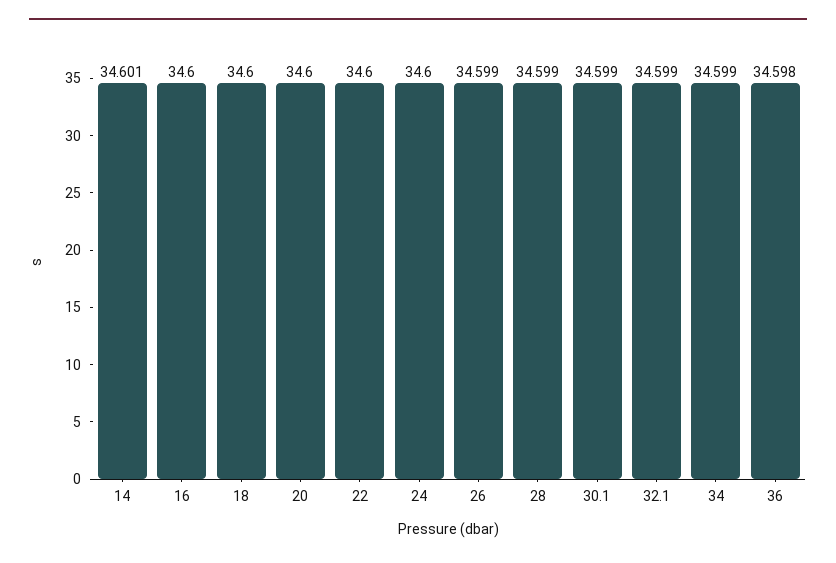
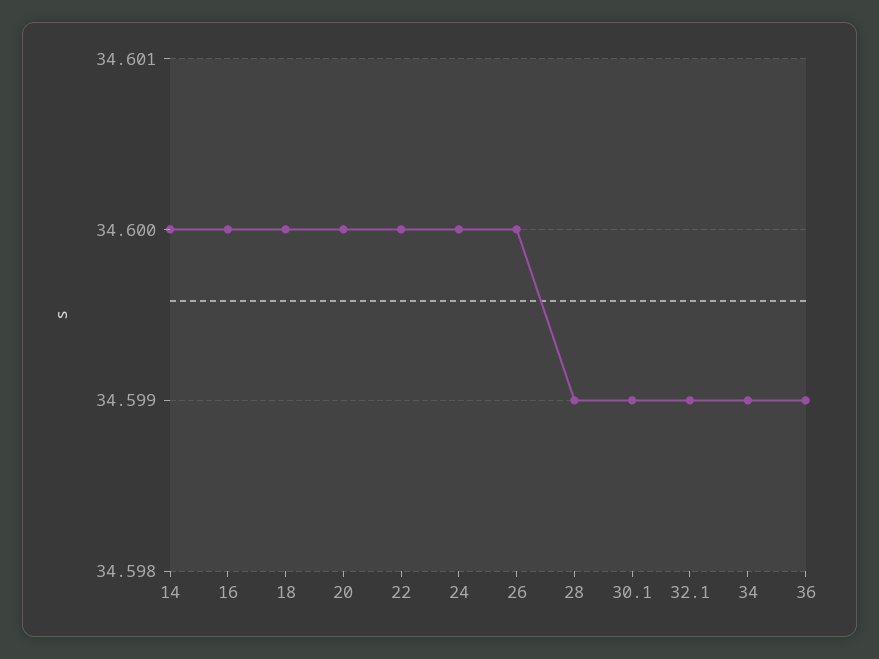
14: 34.601 -> 34.6
26: 34.599 -> 34.6
36: 34.598 -> 34.599

